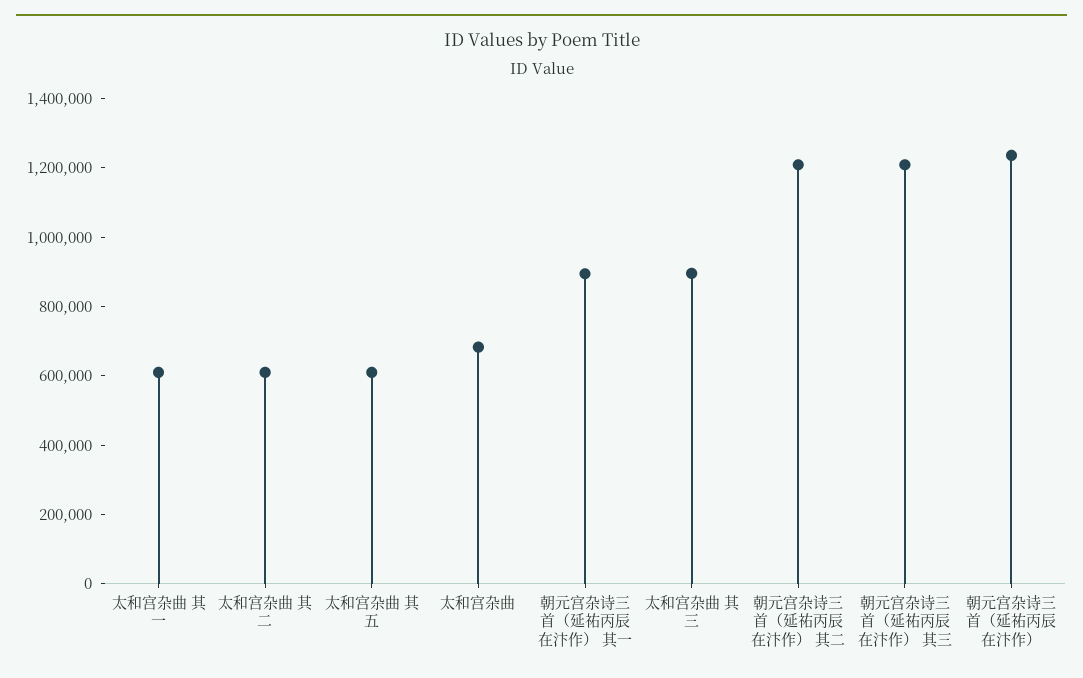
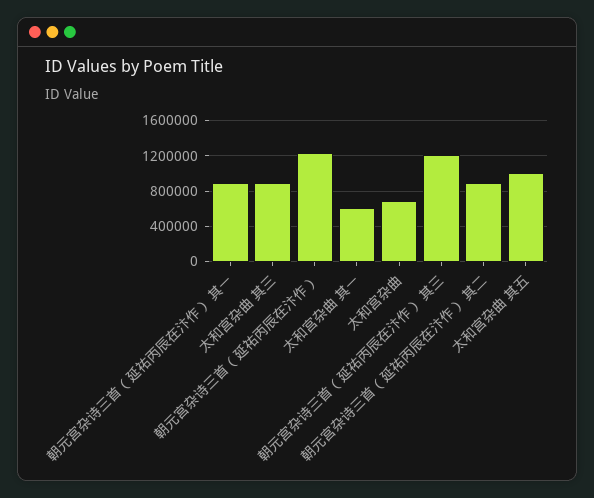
太和宫杂曲 其二: 600000 -> none
太和宫杂曲 其五: 600000 -> 1000000
朝元宫杂诗三首（延祐丙辰在汴作） 其二: 1200000 -> 900000

